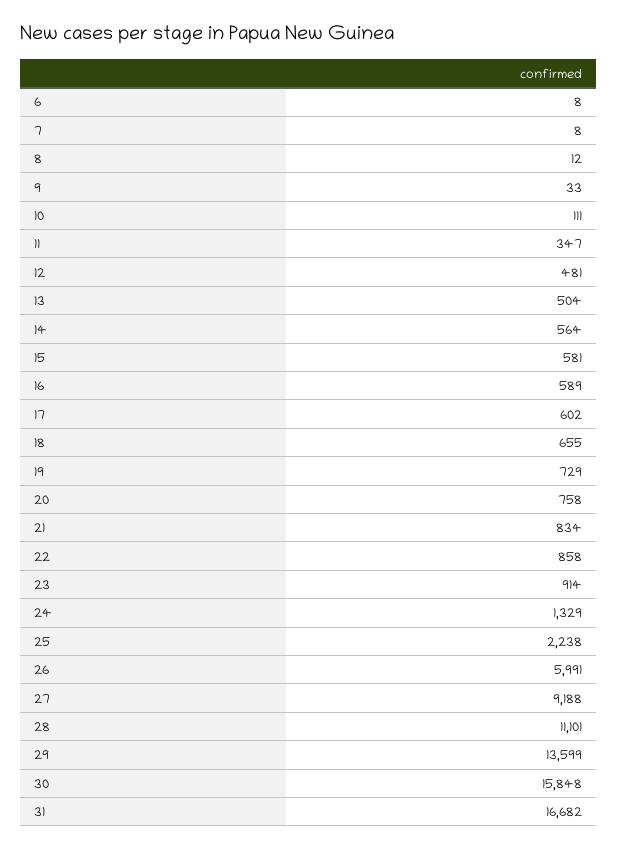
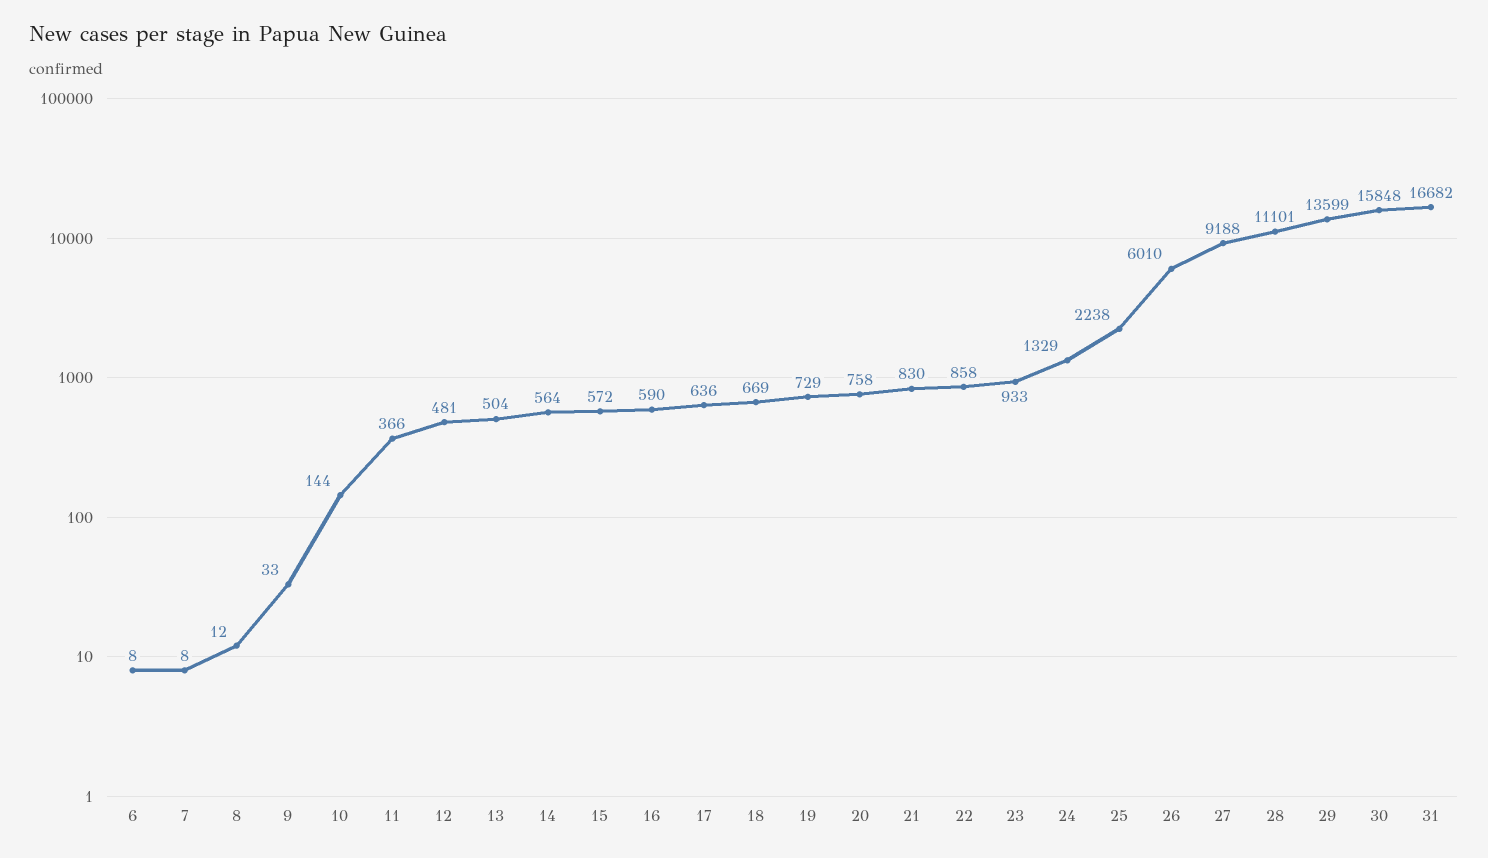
10: 111 -> 144
11: 347 -> 366
15: 581 -> 572
16: 589 -> 590
17: 602 -> 636
18: 655 -> 669
21: 834 -> 830
23: 914 -> 933
26: 5991 -> 6010

